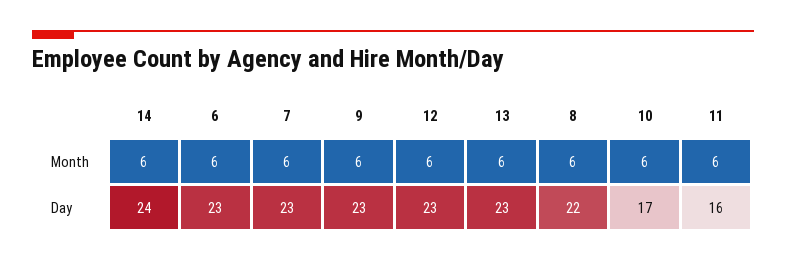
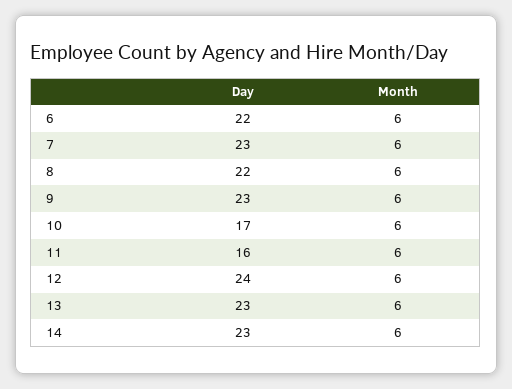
14, Day: 24 -> 23
6, Day: 23 -> 22
12, Day: 23 -> 24

